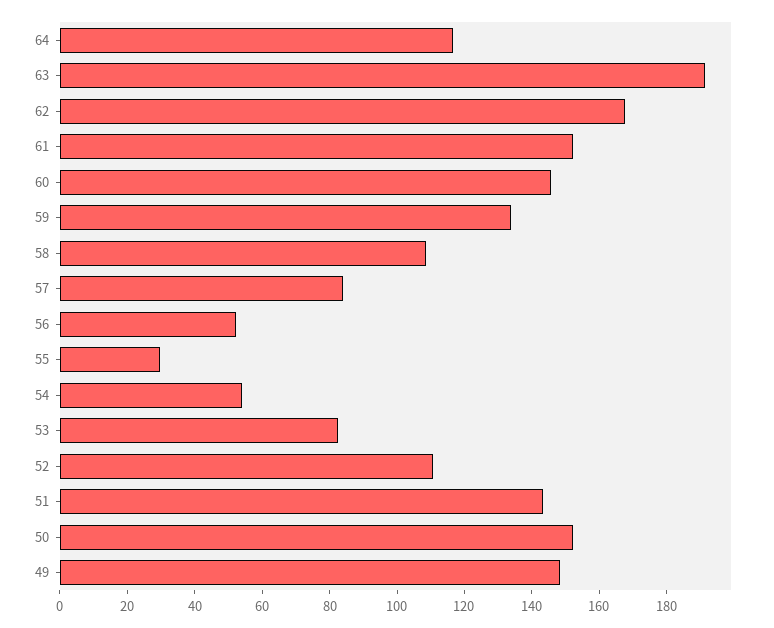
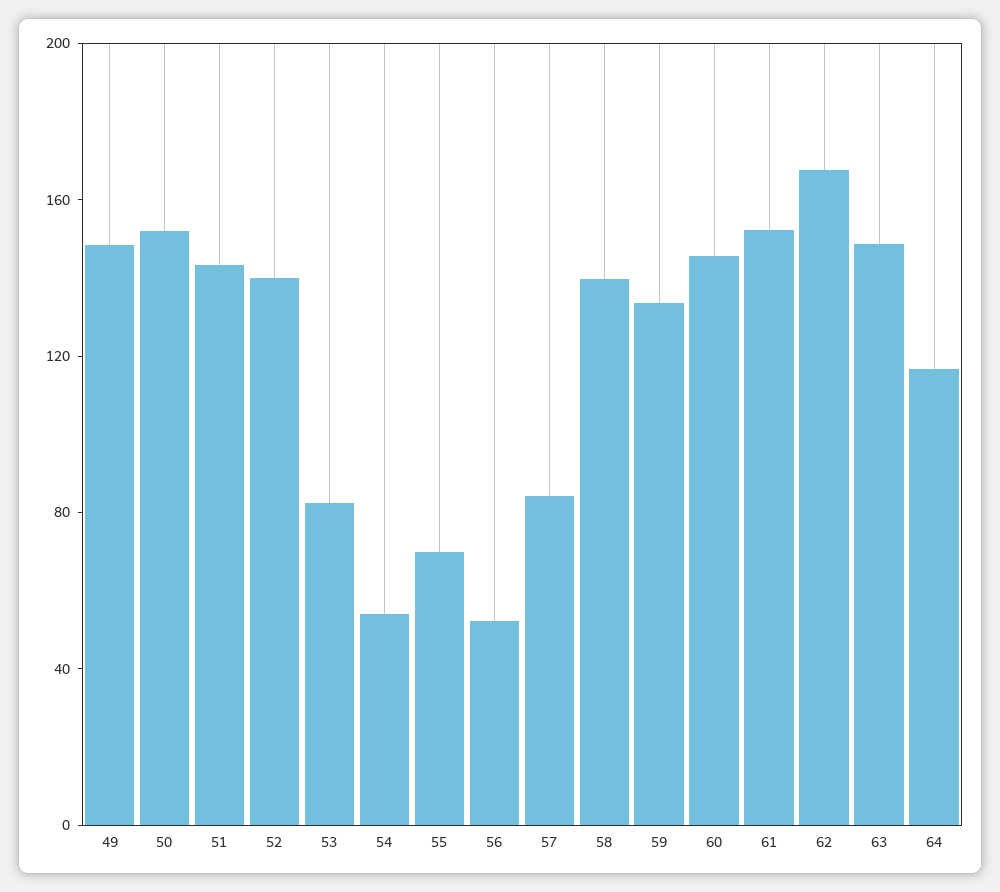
63: 190 -> 150
58: 110 -> 140
55: 30 -> 70
52: 110 -> 140

